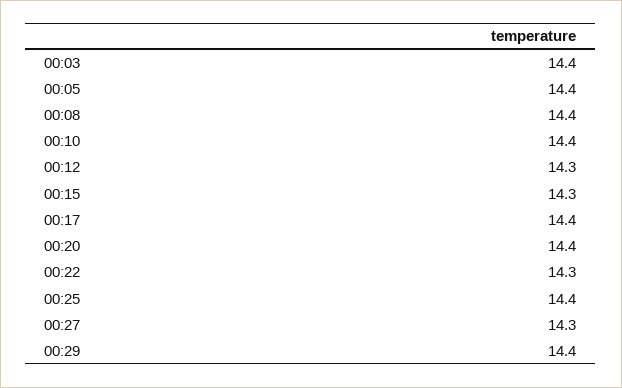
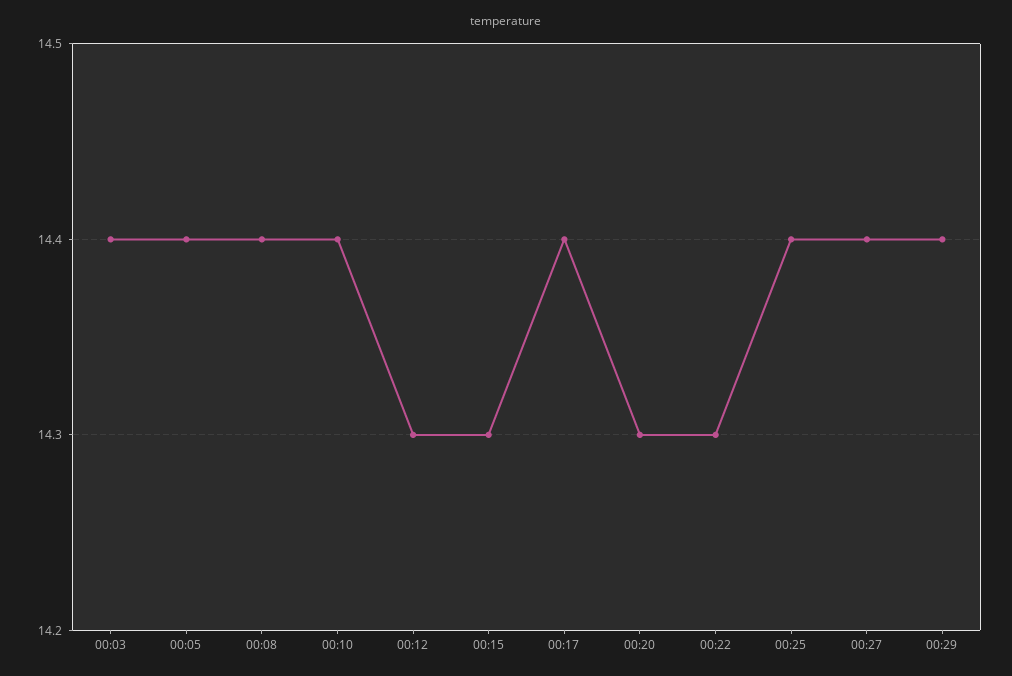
00:20: 14.4 -> 14.3
00:27: 14.3 -> 14.4

